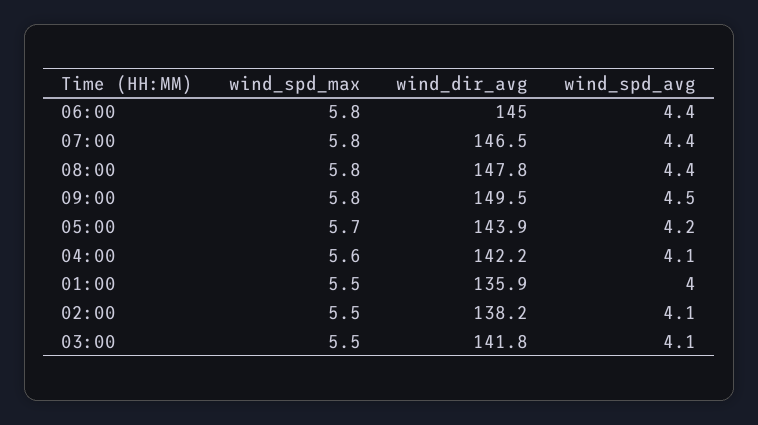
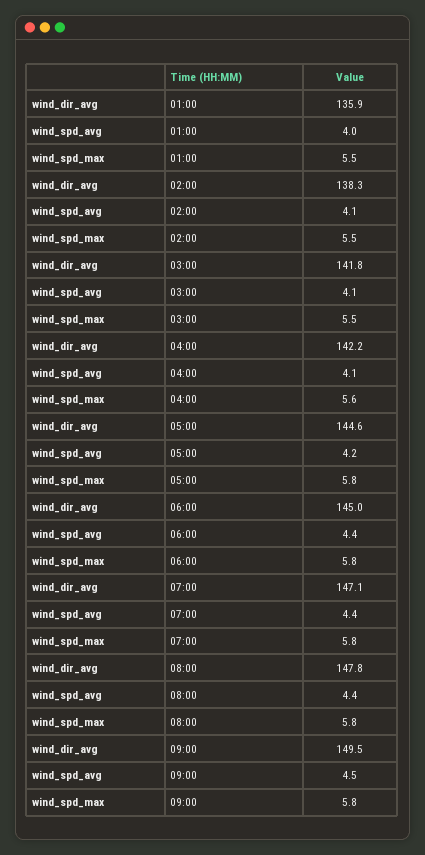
wind_dir_avg, 07:00: 146.5 -> 147.1
wind_spd_max, 05:00: 5.7 -> 5.8
wind_dir_avg, 05:00: 143.9 -> 144.6
wind_dir_avg, 02:00: 138.2 -> 138.3

